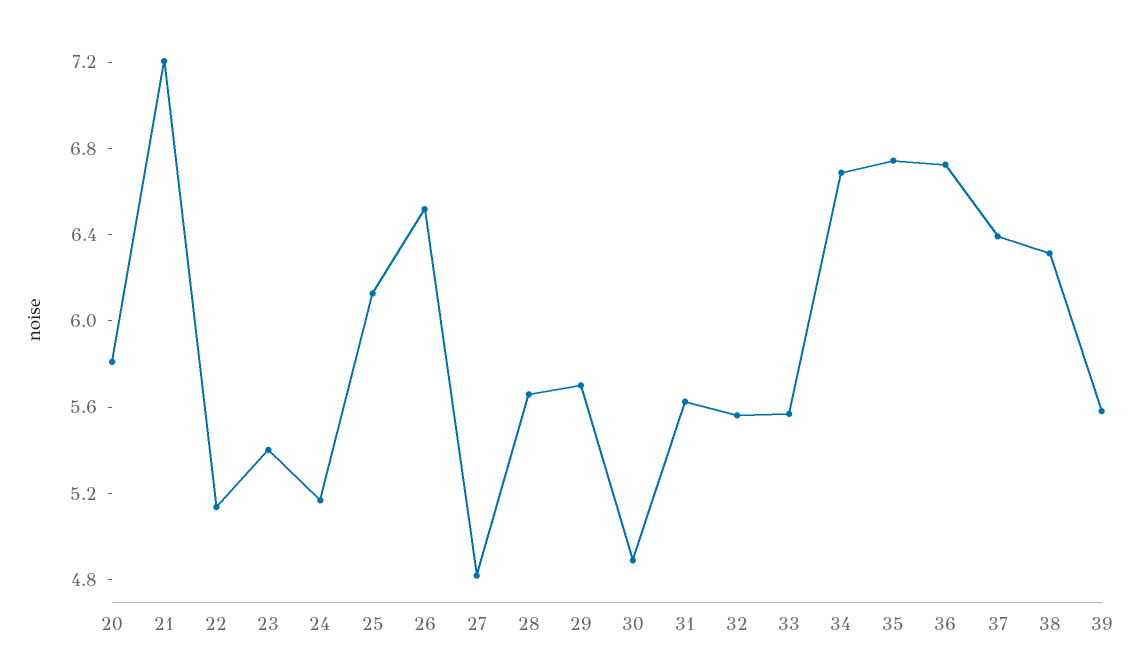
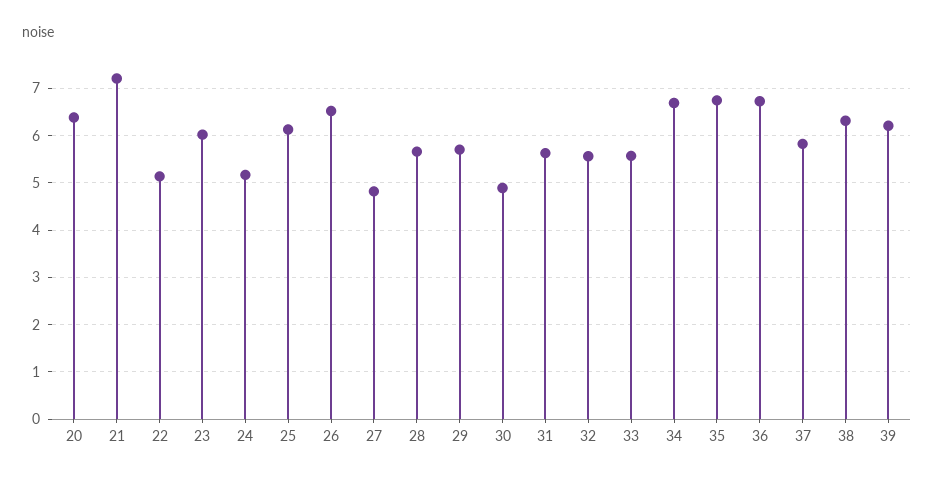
20: 5.8 -> 6.4
23: 5.4 -> 6
37: 6.4 -> 5.8
39: 5.6 -> 6.2

